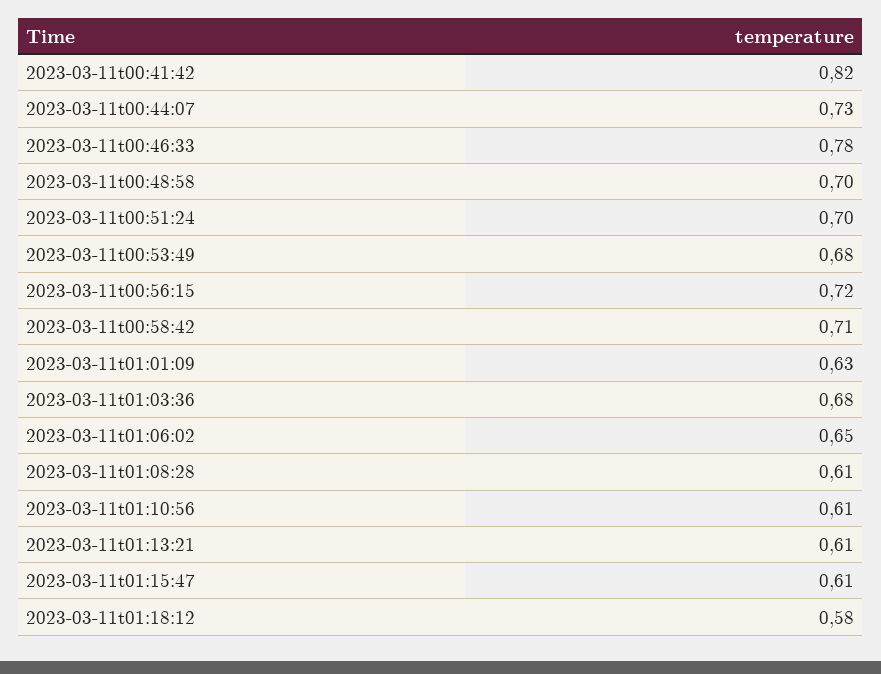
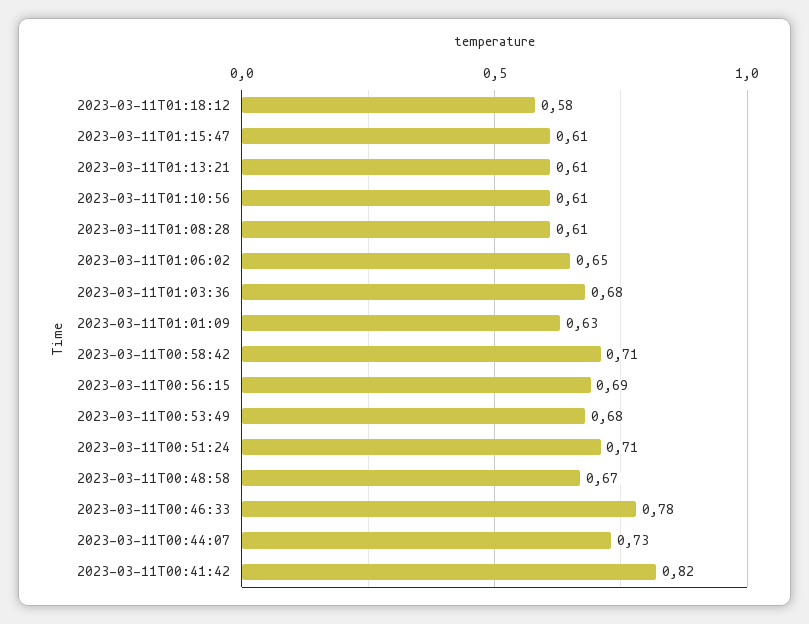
2023-03-11t00:48:58: 0.7 -> 0.67
2023-03-11t00:51:24: 0.7 -> 0.71
2023-03-11t00:56:15: 0.72 -> 0.69

